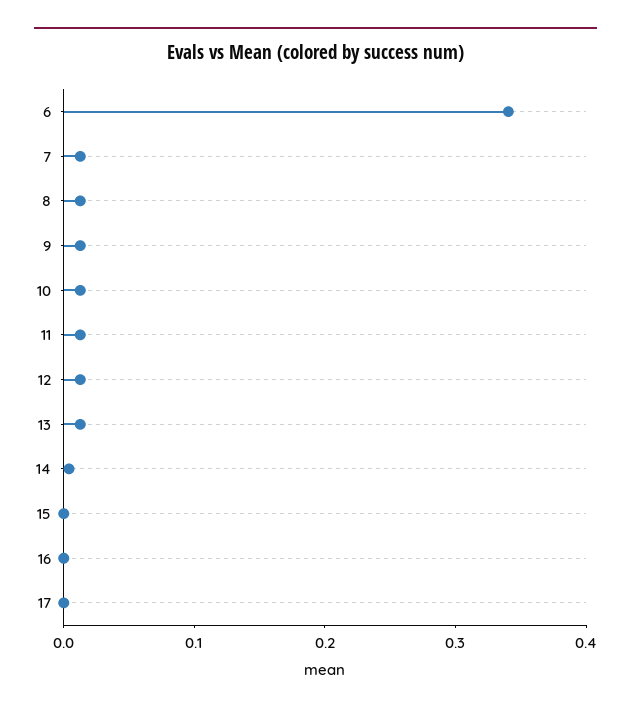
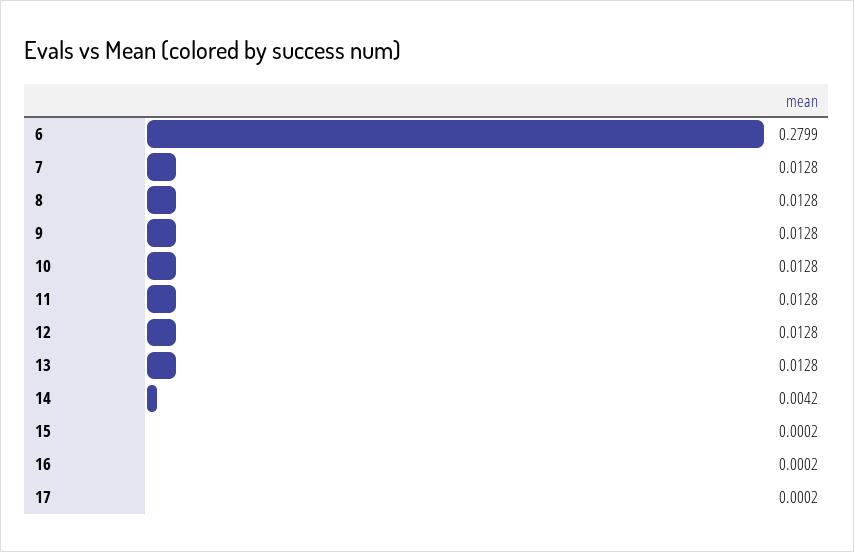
6: 0.34 -> 0.2799

